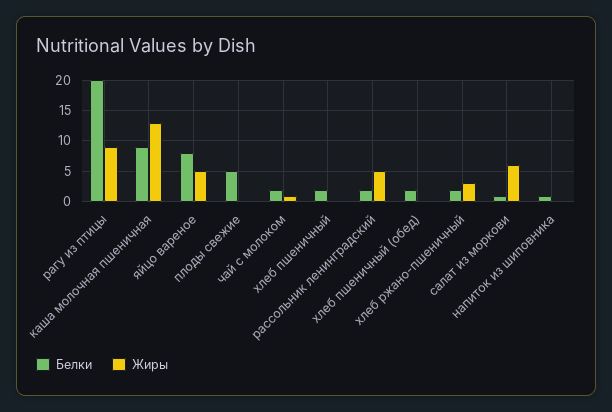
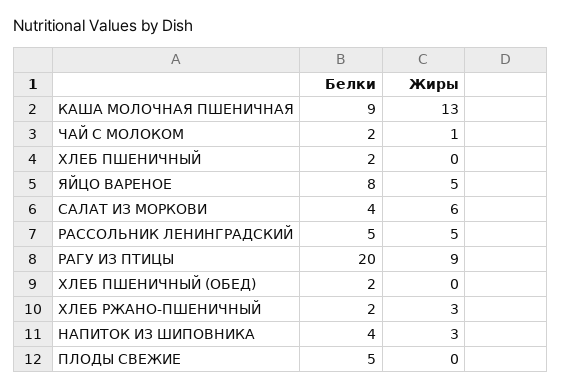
Белки, рассольник ленинградский: 2 -> 5
Белки, салат из моркови: 1 -> 4
Белки, напиток из шиповника: 1 -> 4
Жиры, напиток из шиповника: 0 -> 3

